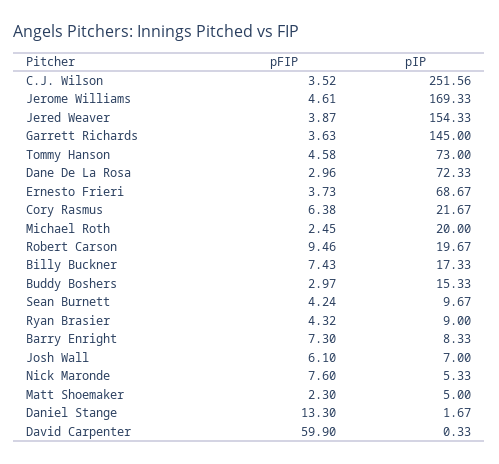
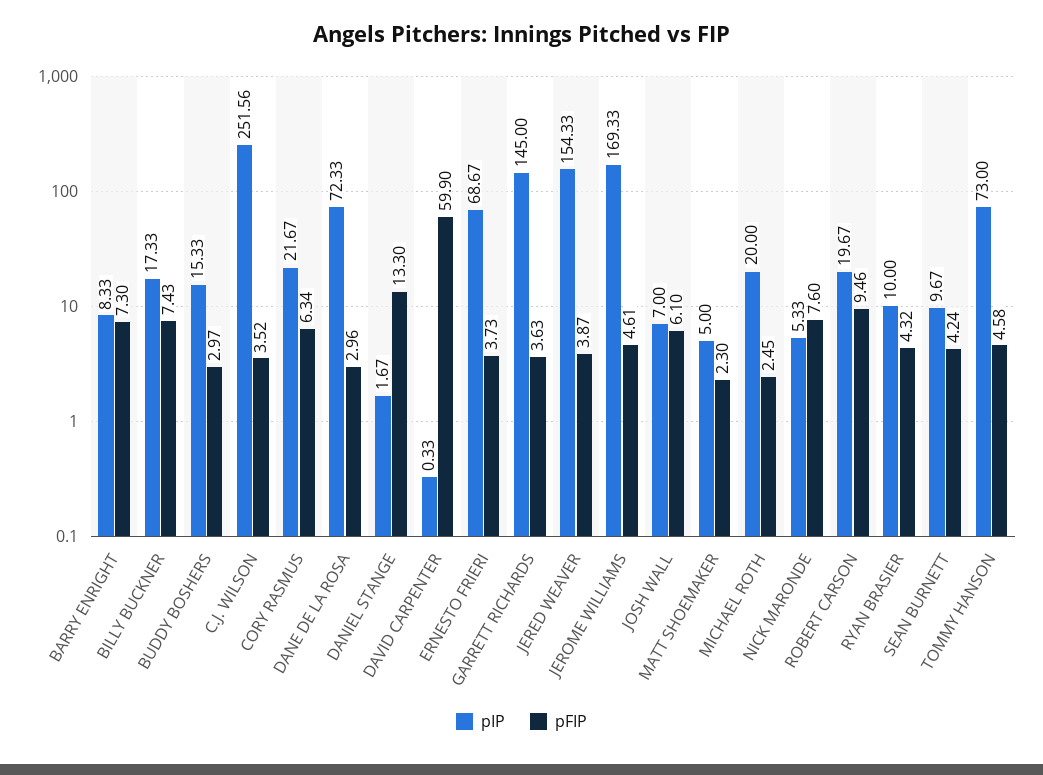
pFIP, Cory Rasmus: 6.38 -> 6.34
pIP, Ryan Brasier: 9 -> 10

